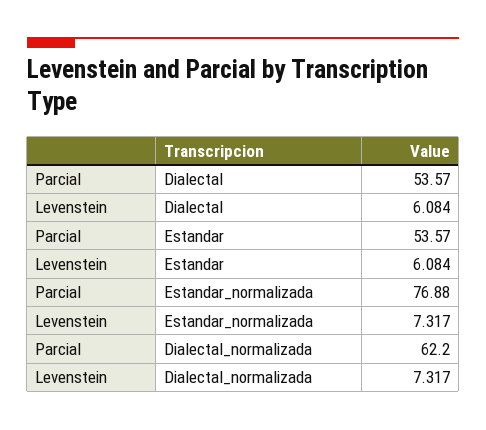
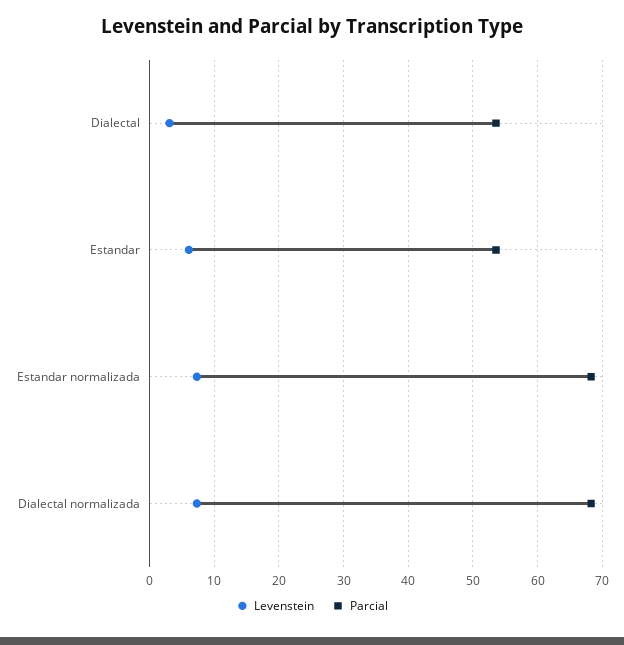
Levenstein, Dialectal: 6.084 -> 3
Parcial, Estandar_normalizada: 76.88 -> 68
Parcial, Dialectal_normalizada: 62.2 -> 68

